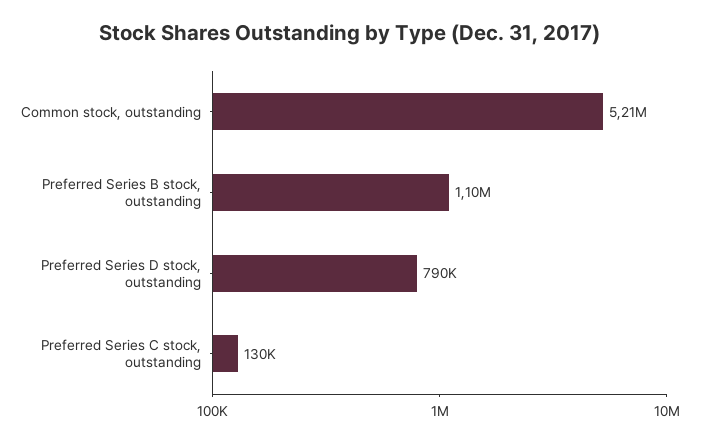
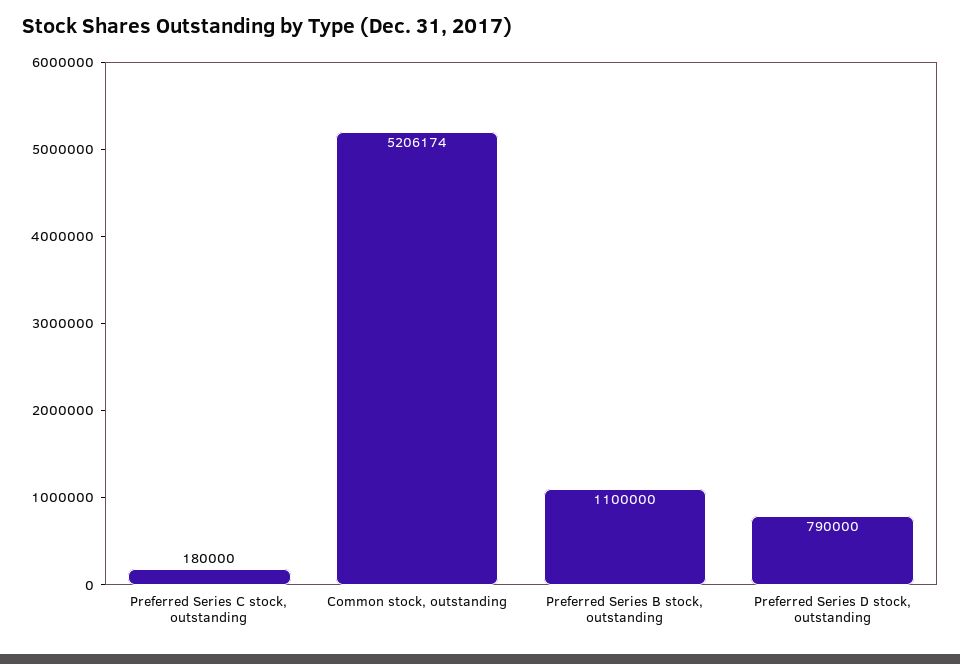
Preferred Series C stock, outstanding: 130000 -> 180000

